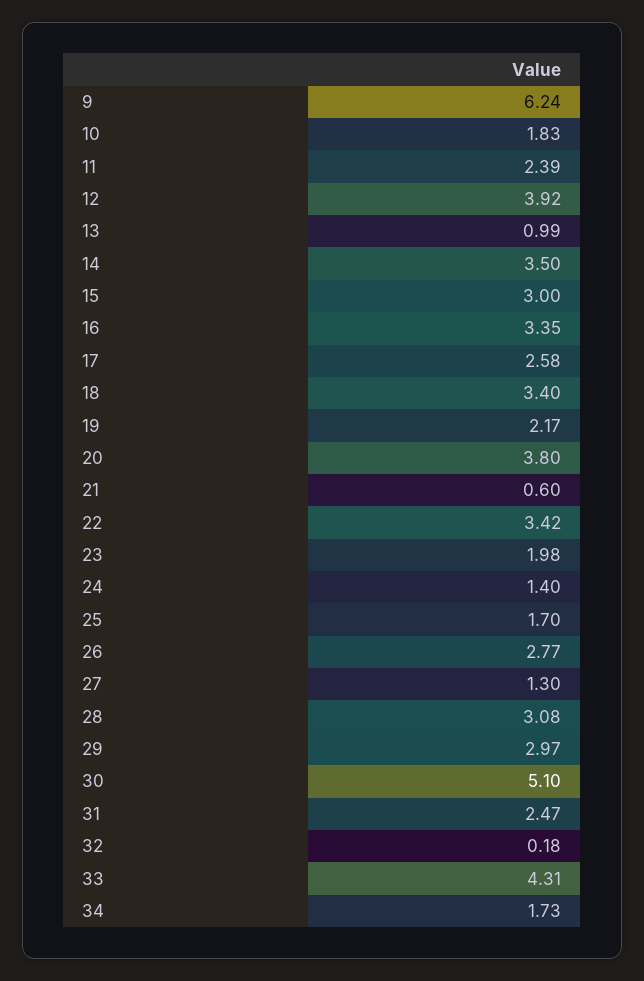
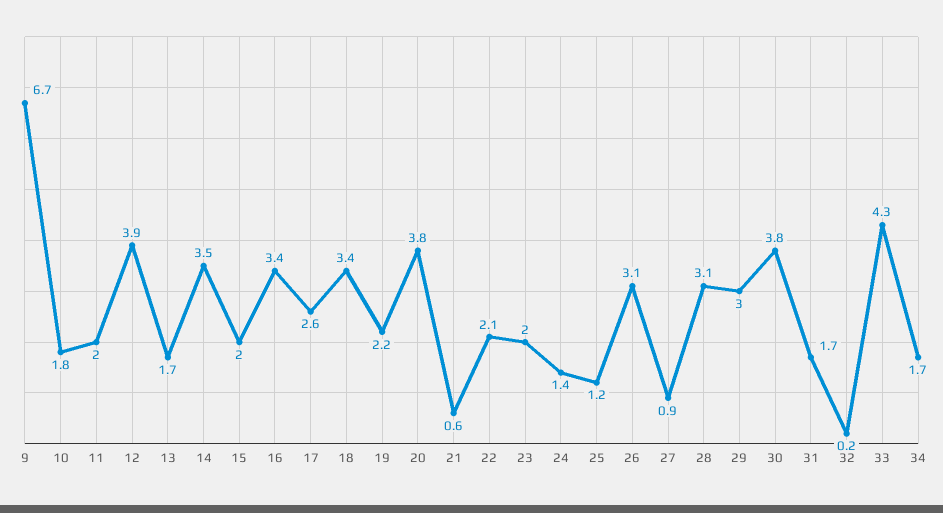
9: 6.24 -> 6.7
11: 2.39 -> 2
13: 0.99 -> 1.7
15: 3 -> 2
22: 3.42 -> 2.1
25: 1.7 -> 1.2
26: 2.77 -> 3.1
27: 1.3 -> 0.9
30: 5.1 -> 3.8
31: 2.47 -> 1.7

